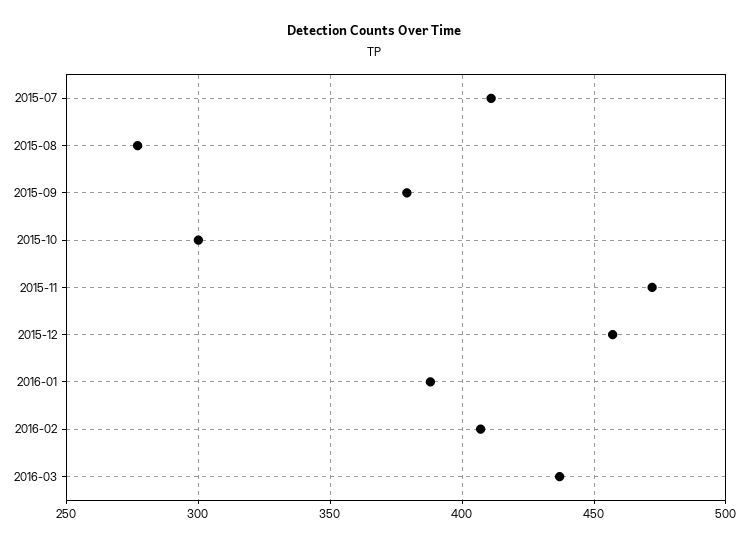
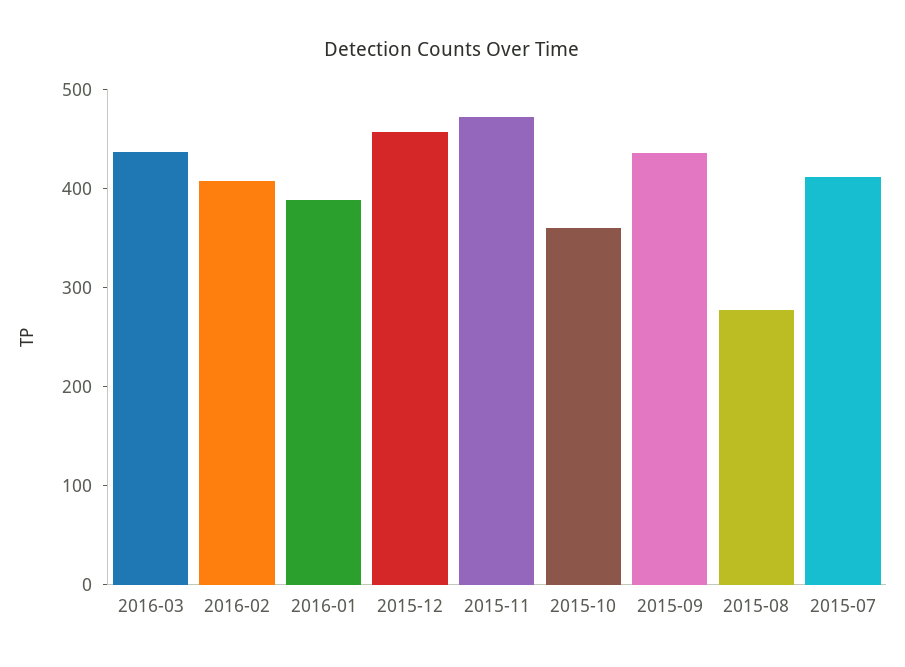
2015-09: 380 -> 440
2015-10: 300 -> 360

